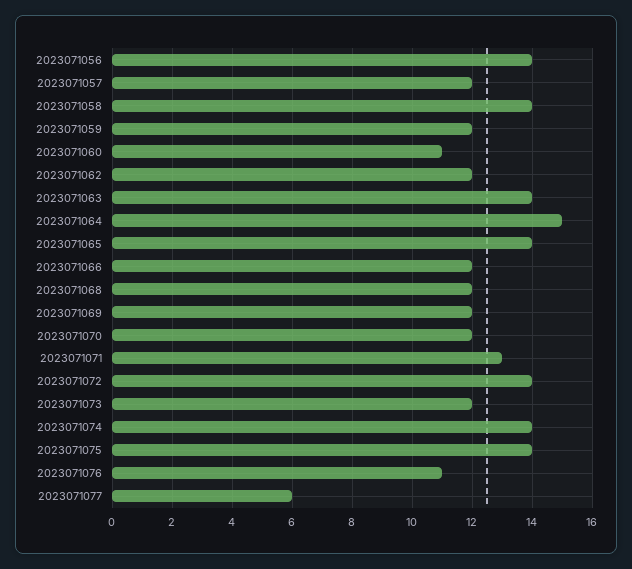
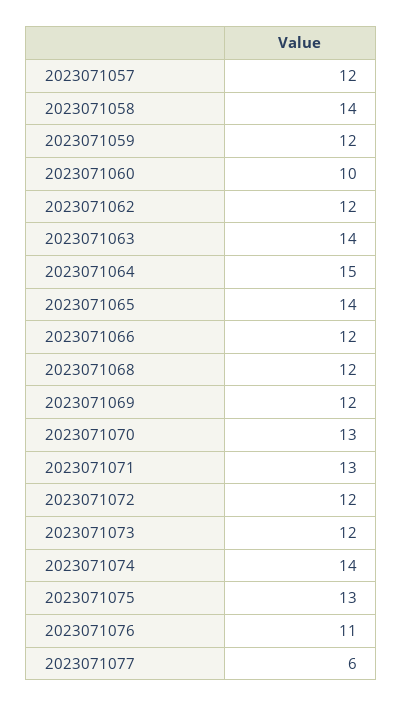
2023071056: 14 -> none
2023071060: 11 -> 10
2023071070: 12 -> 13
2023071072: 14 -> 12
2023071075: 14 -> 13

